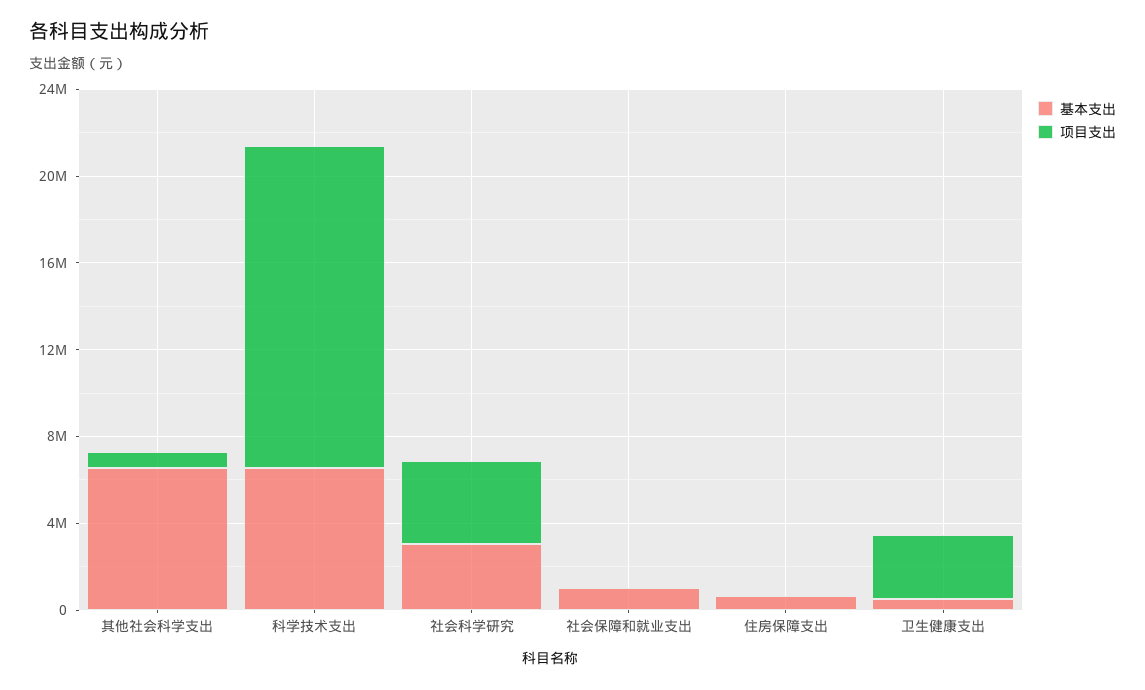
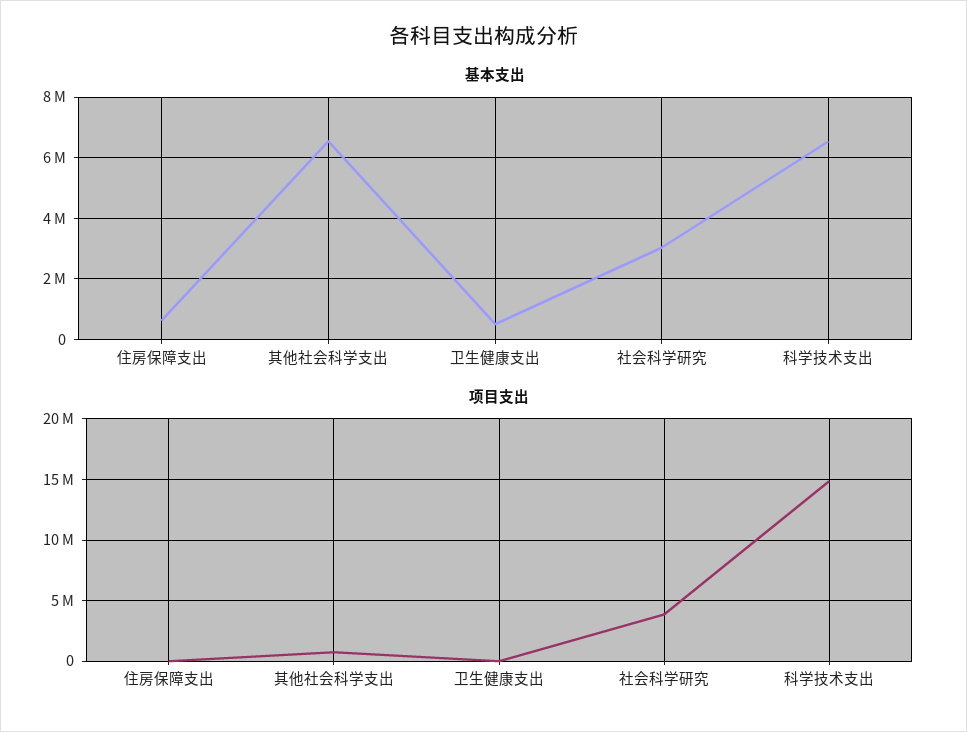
基本支出, 社会保障和就业支出: 1000000 -> none
项目支出, 社会保障和就业支出: 0 -> none
项目支出, 卫生健康支出: 3000000 -> 0

